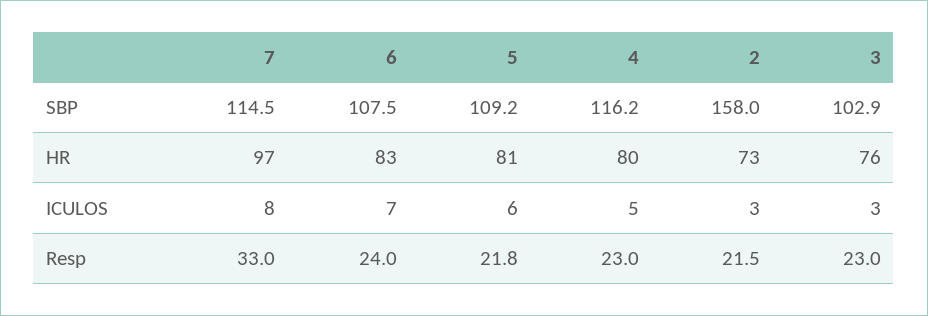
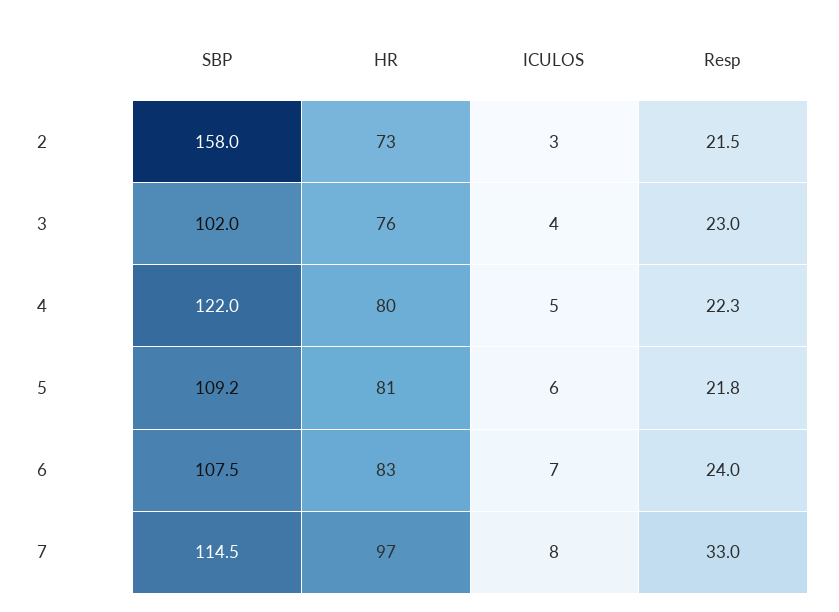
4, SBP: 116.2 -> 122
3, SBP: 102.9 -> 102
3, ICULOS: 3 -> 4
4, Resp: 23 -> 22.3

